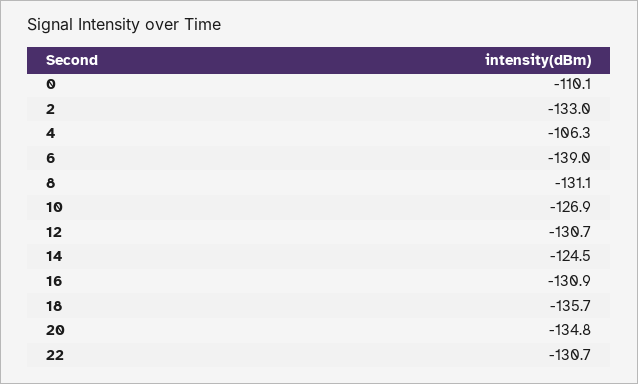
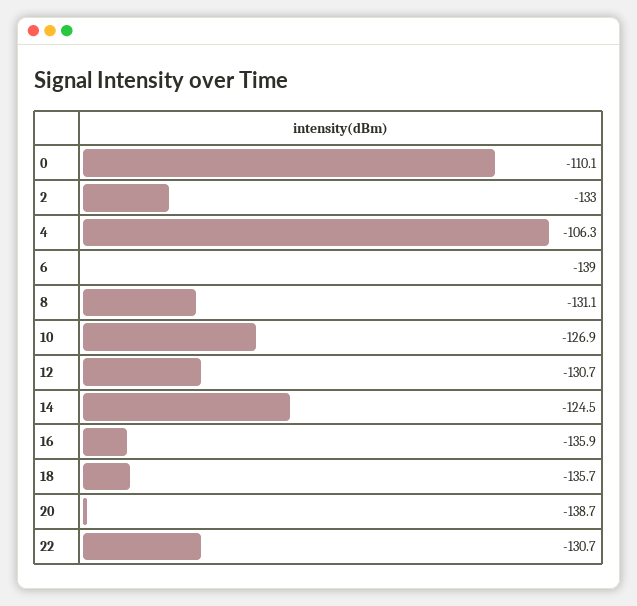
16: -130.9 -> -135.9
20: -134.8 -> -138.7

